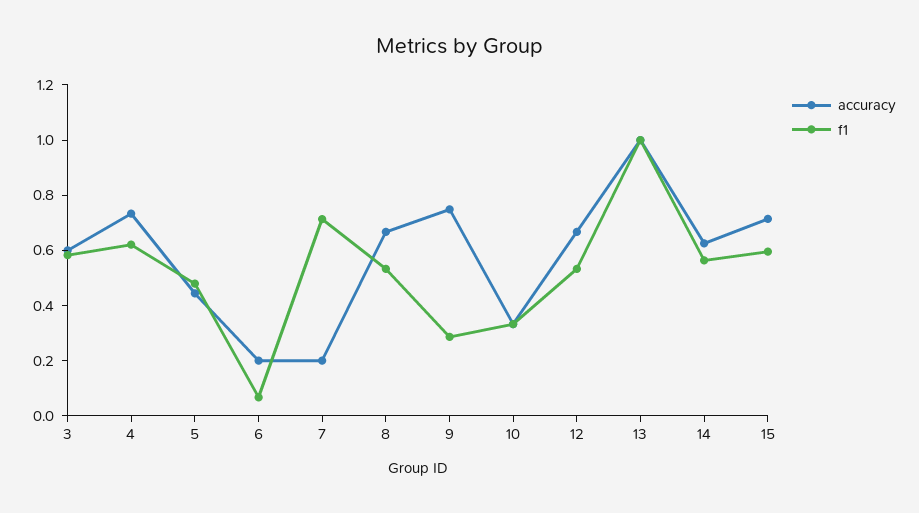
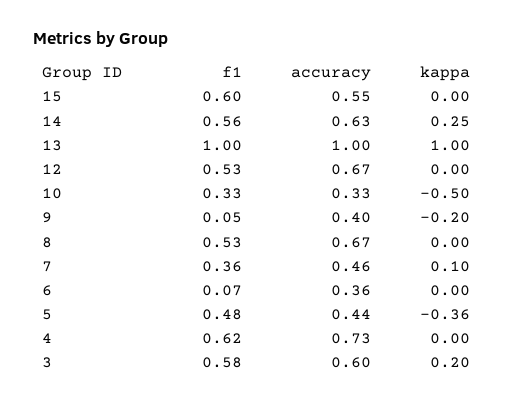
accuracy, 6: 0.2 -> 0.36
accuracy, 7: 0.2 -> 0.46
f1, 7: 0.7 -> 0.36
accuracy, 9: 0.75 -> 0.4
f1, 9: 0.3 -> 0.05
accuracy, 15: 0.7 -> 0.55
kappa, 15: none -> 0
kappa, 14: none -> 0.25
kappa, 13: none -> 1
kappa, 12: none -> 0
kappa, 10: none -> -0.5
kappa, 9: none -> -0.2
kappa, 8: none -> 0
kappa, 7: none -> 0.1
kappa, 6: none -> 0
kappa, 5: none -> -0.36
kappa, 4: none -> 0
kappa, 3: none -> 0.2

